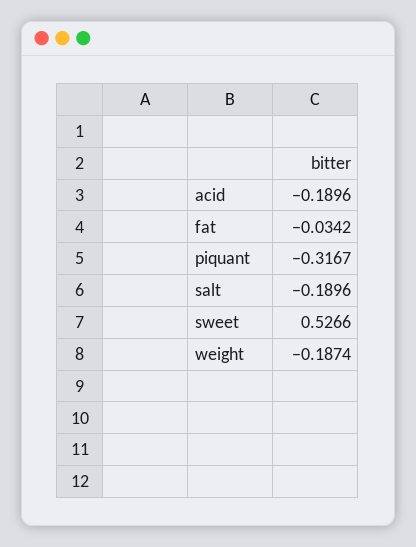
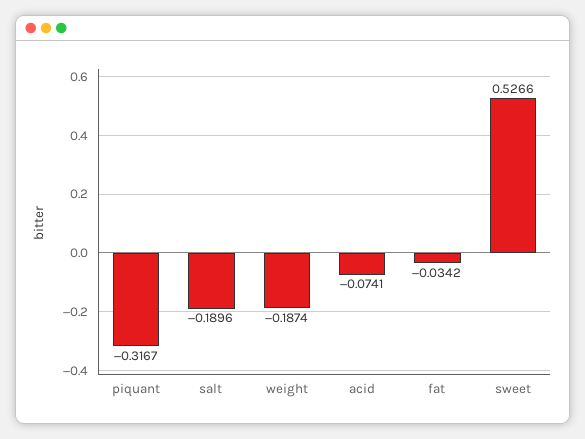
acid: -0.1896 -> -0.0741

